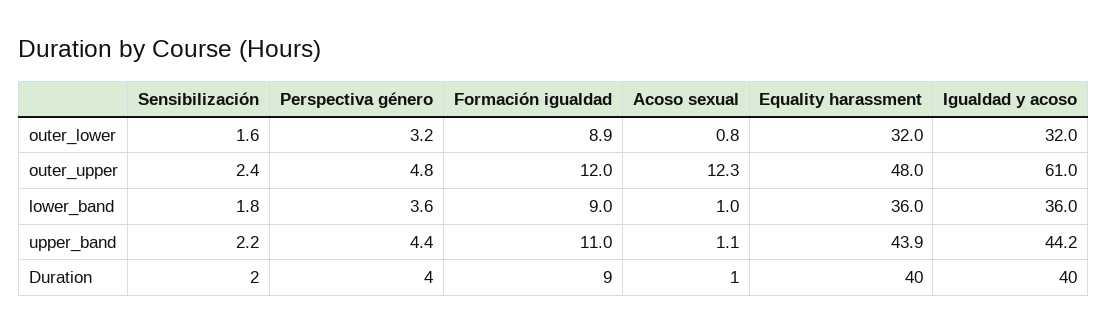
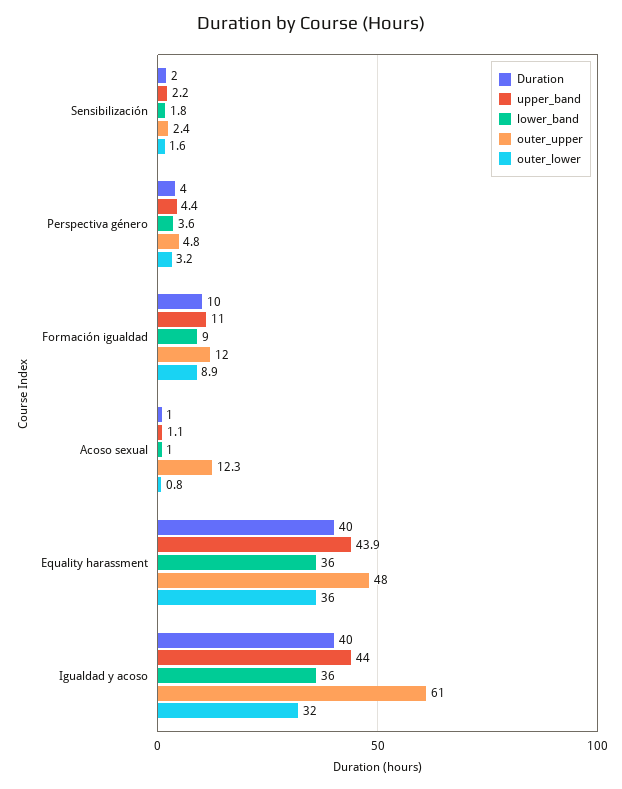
outer_lower, Equality harassment: 32 -> 36
upper_band, Igualdad y acoso: 44.2 -> 44
Duration, Formación igualdad: 9 -> 10

